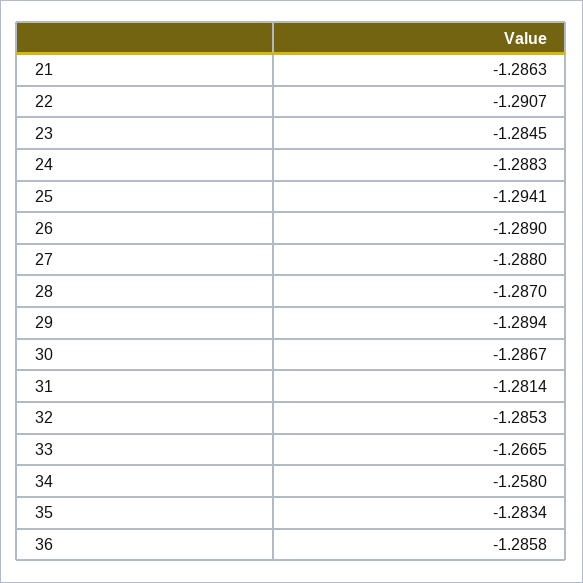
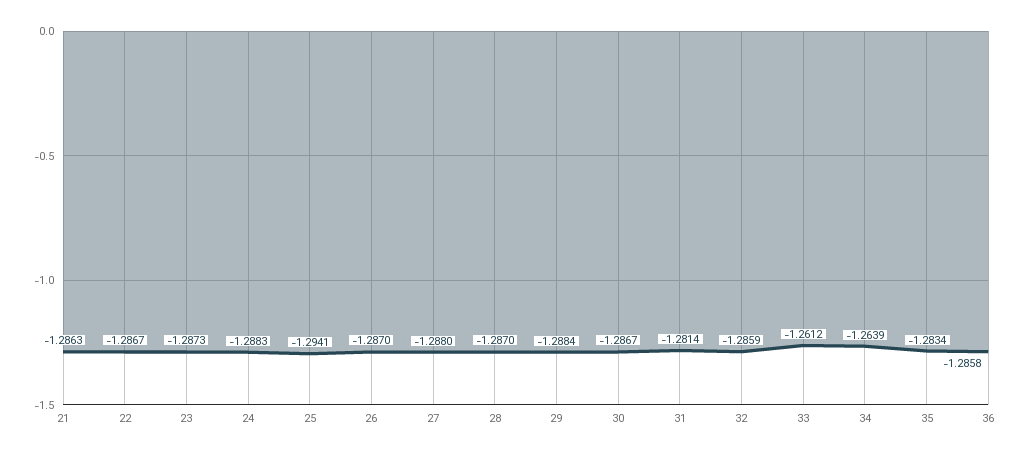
22: -1.2907 -> -1.2867
23: -1.2845 -> -1.2873
26: -1.289 -> -1.287
29: -1.2894 -> -1.2884
32: -1.2853 -> -1.2859
33: -1.2665 -> -1.2612
34: -1.258 -> -1.2639

